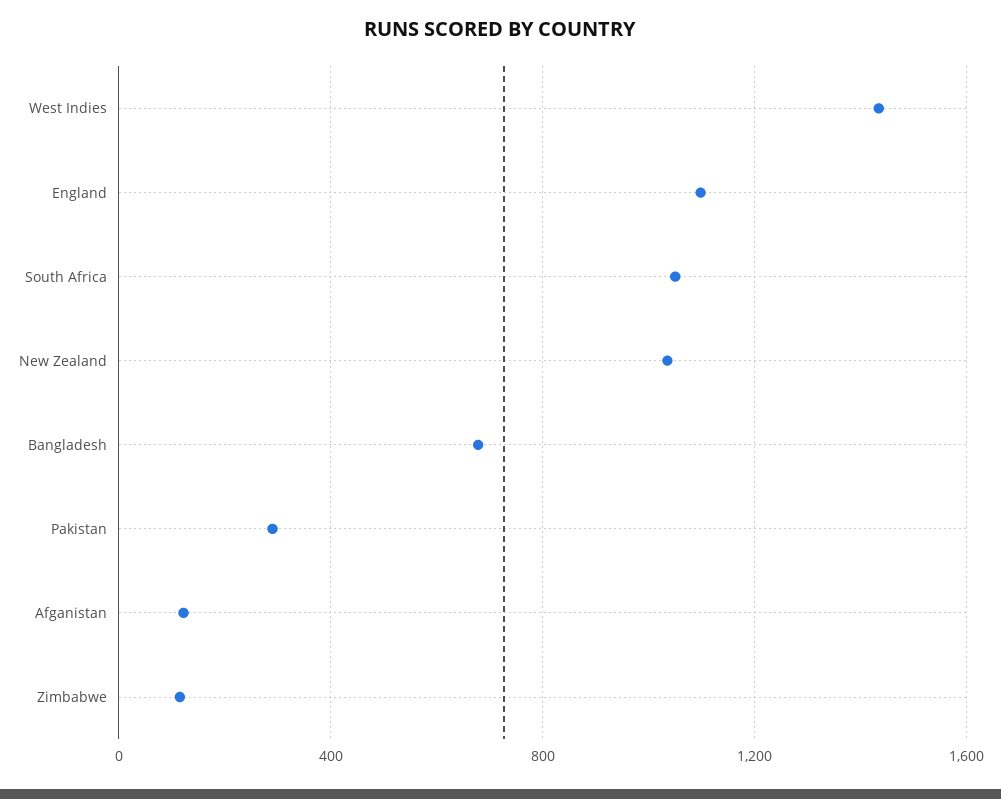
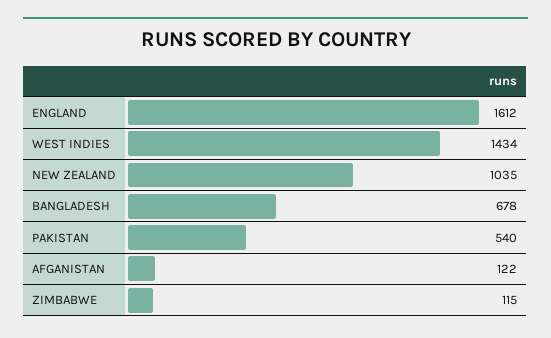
England: 1100 -> 1612
South Africa: 1050 -> none
Pakistan: 300 -> 540

